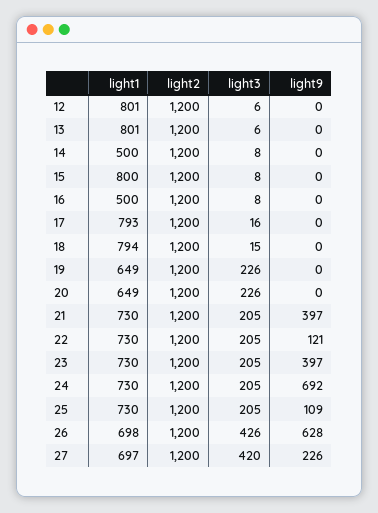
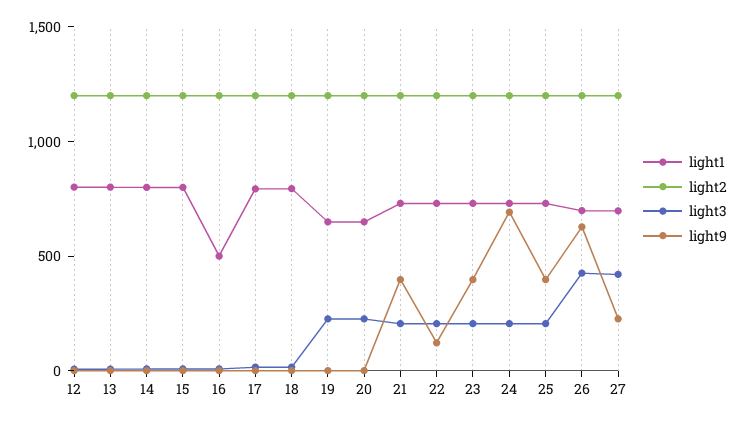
light1, 14: 500 -> 800
light9, 25: 109 -> 400

